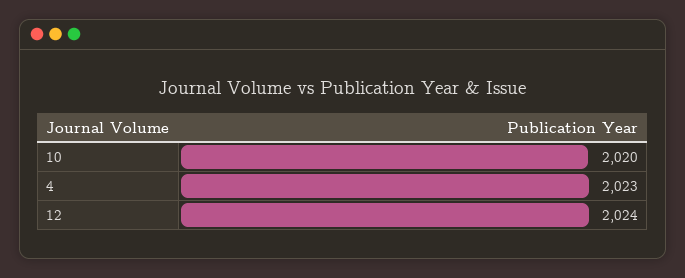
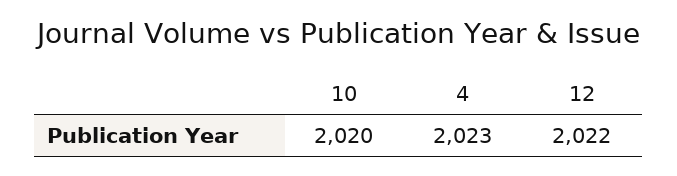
12: 2024 -> 2022

